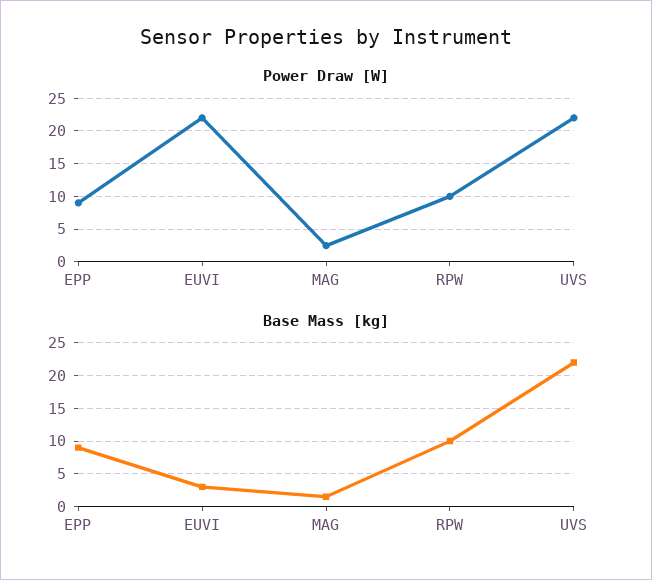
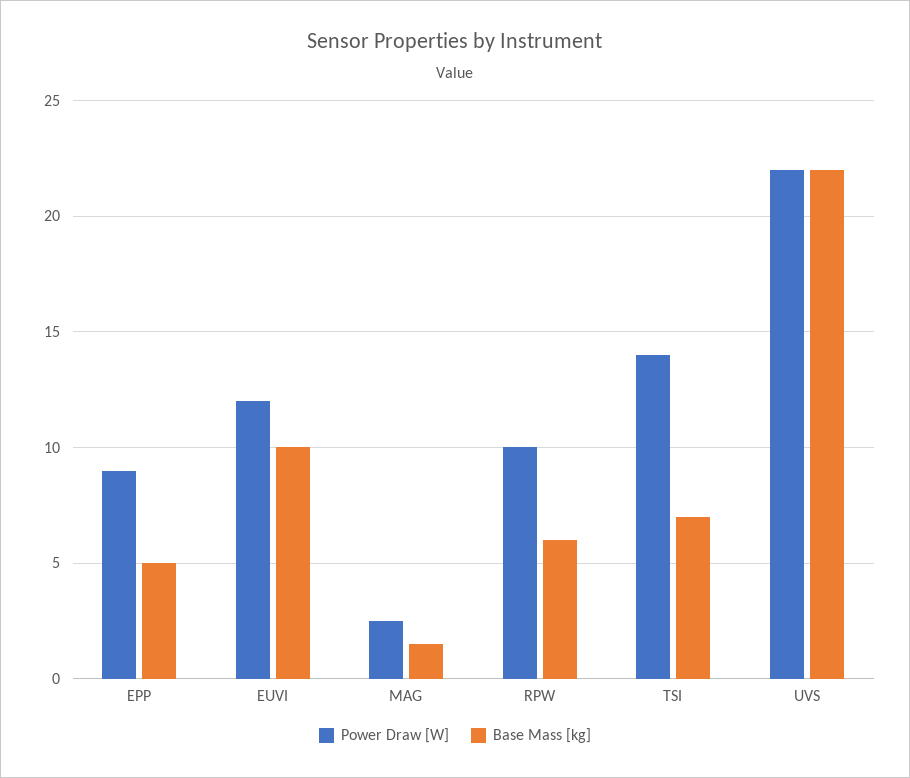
Power Draw [W], EUVI: 22 -> 12
Base Mass [kg], EPP: 9 -> 5
Base Mass [kg], EUVI: 3 -> 10
Base Mass [kg], RPW: 10 -> 6
Power Draw [W], TSI: none -> 14
Base Mass [kg], TSI: none -> 7

